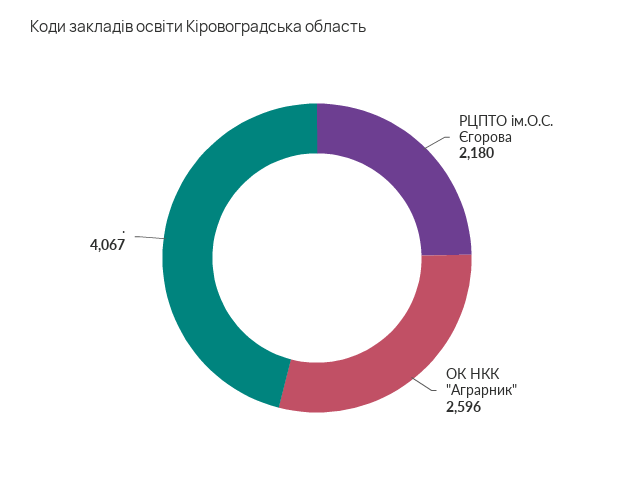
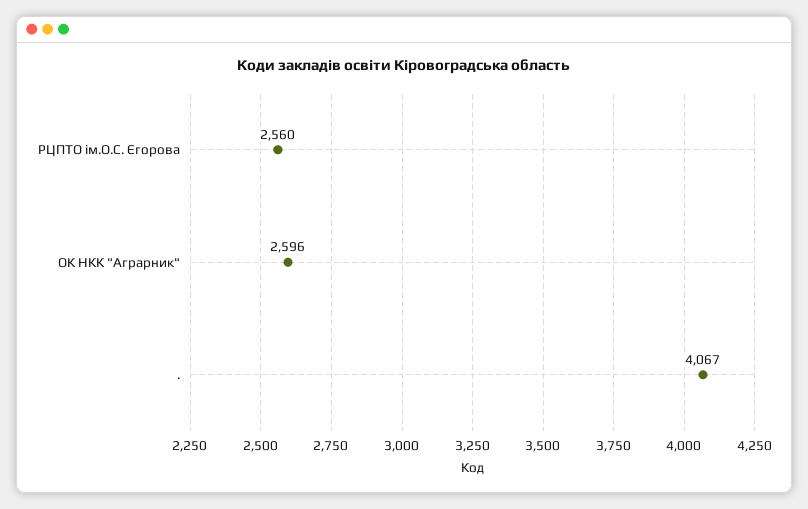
РЦПТО ім.О.С. Єгорова: 2180 -> 2560

